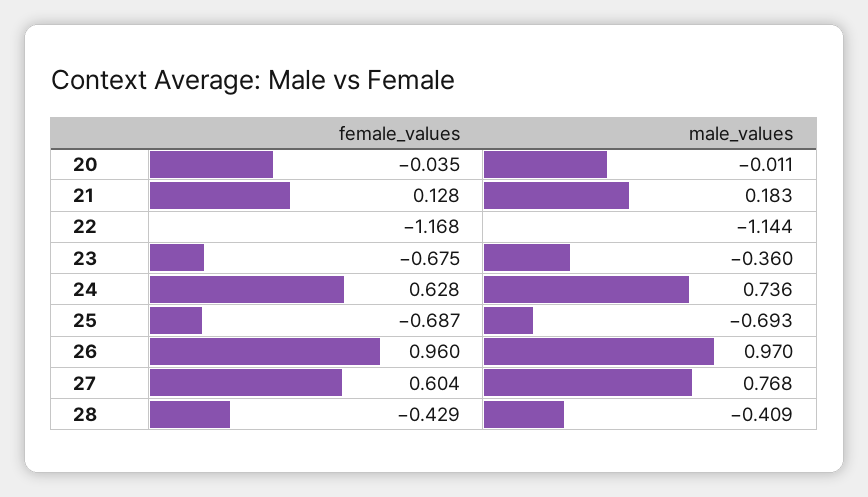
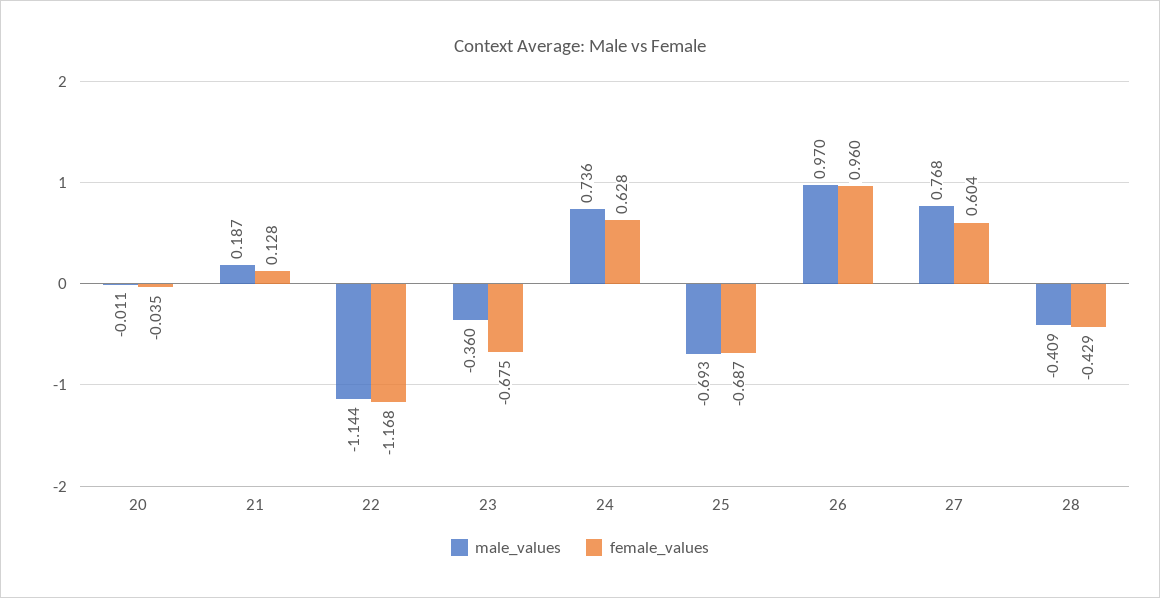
male_values, 21: 0.183 -> 0.187

